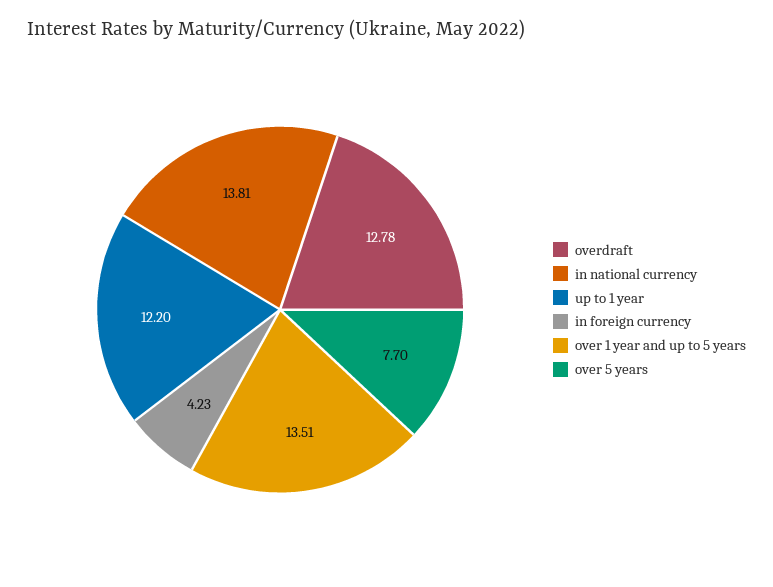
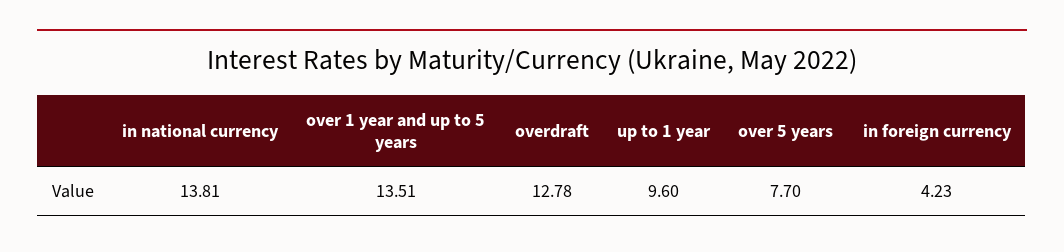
up to 1 year: 12.2 -> 9.6

